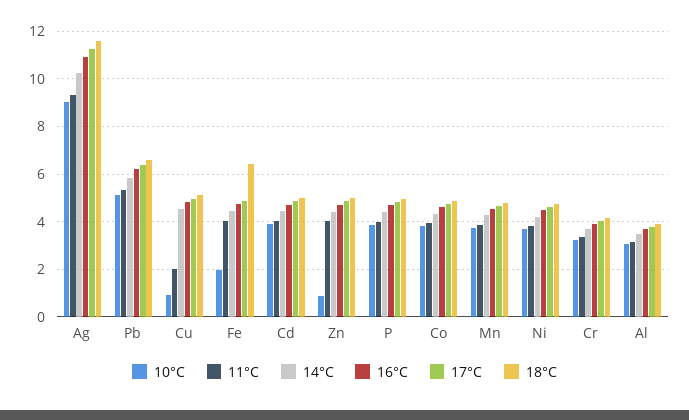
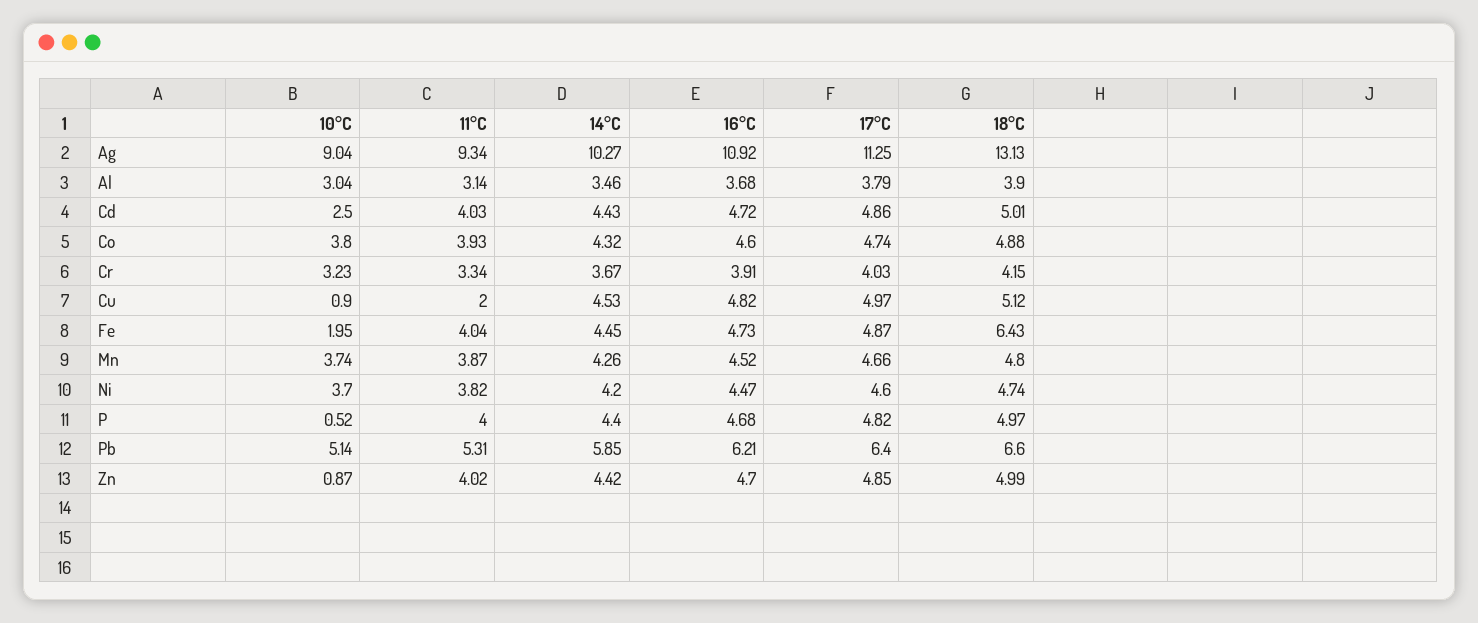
18°C, Ag: 11.5 -> 13.13
10°C, Cd: 4 -> 2.5
10°C, P: 4 -> 0.52

